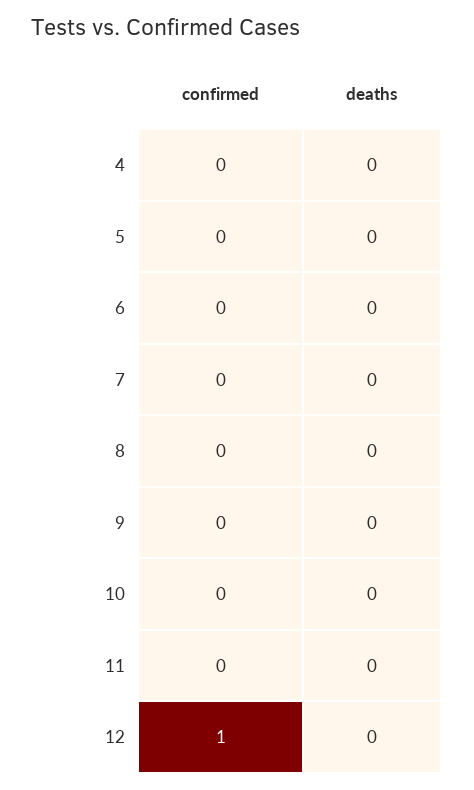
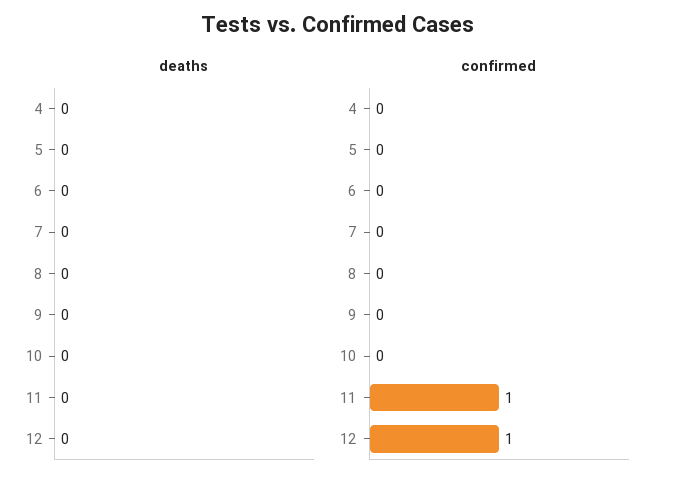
confirmed, 11: 0 -> 1

